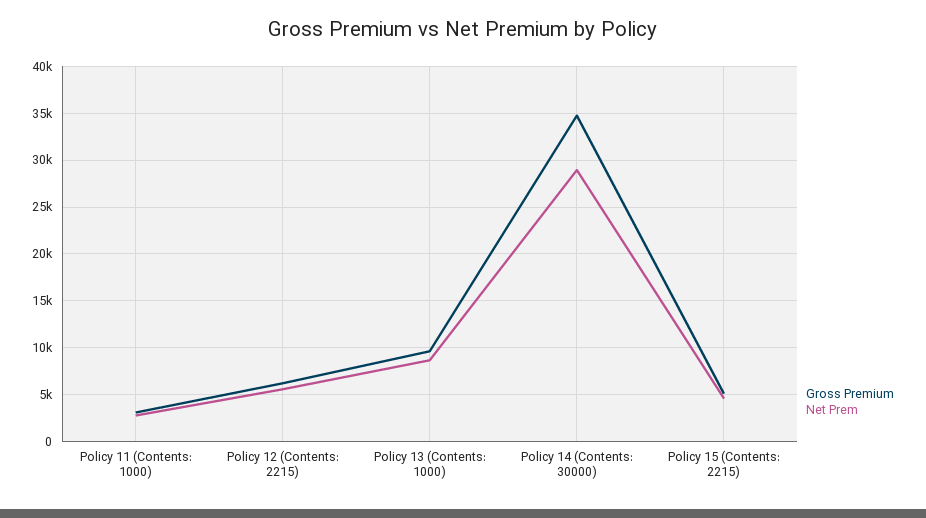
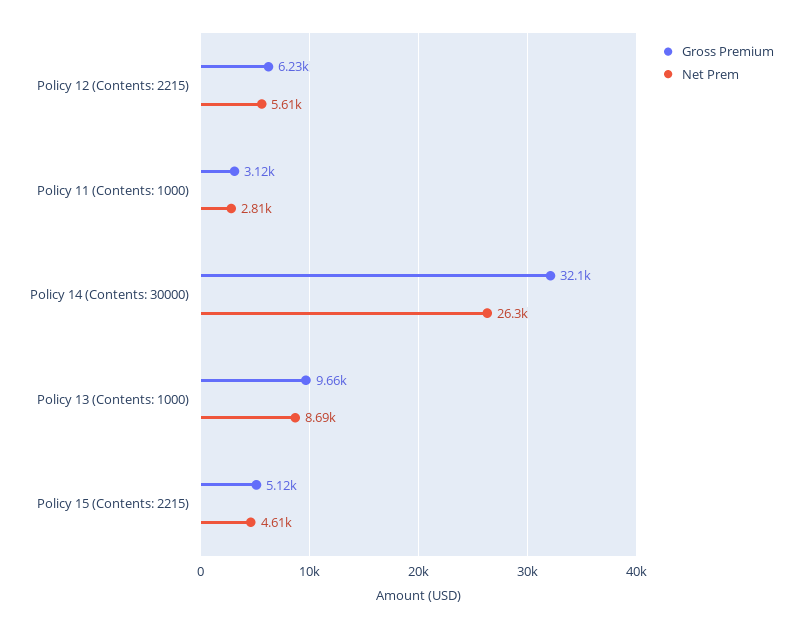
Gross Premium, Policy 14 (Contents: 30000): 35000 -> 32100
Net Prem, Policy 14 (Contents: 30000): 29000 -> 26300

